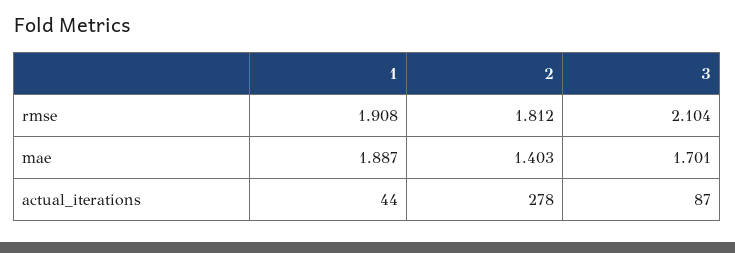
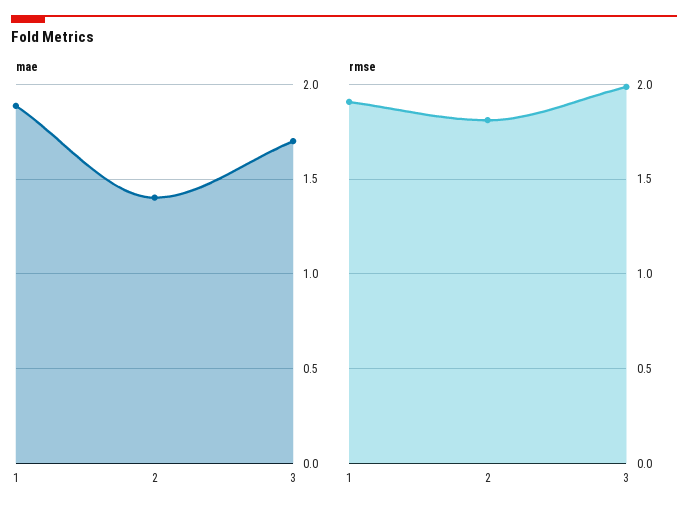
rmse, 3: 2.104 -> 2
actual_iterations, 1: 44 -> none
actual_iterations, 2: 278 -> none
actual_iterations, 3: 87 -> none

